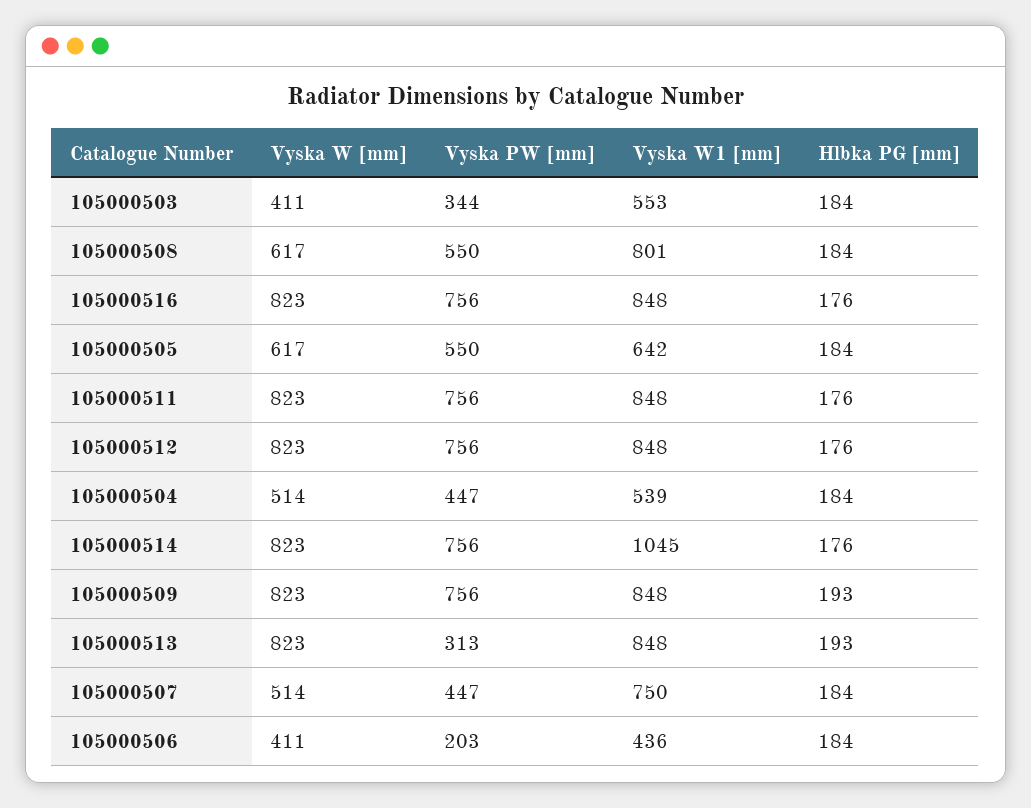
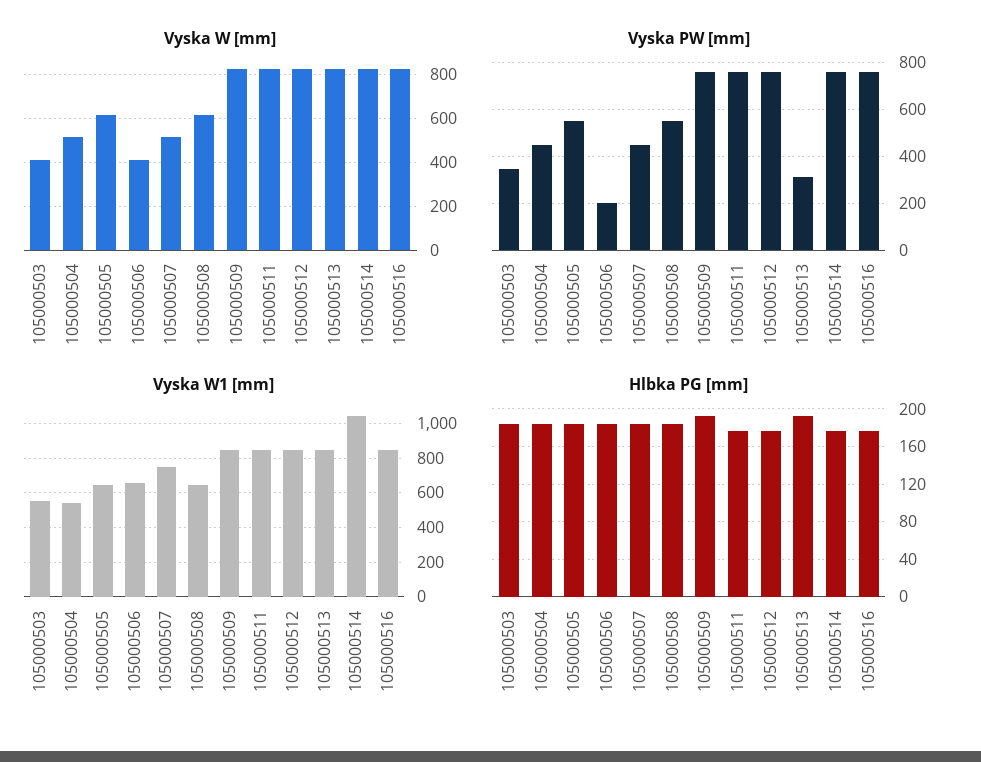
Vyska W1 [mm], 105000508: 801 -> 650
Vyska W1 [mm], 105000506: 436 -> 650

